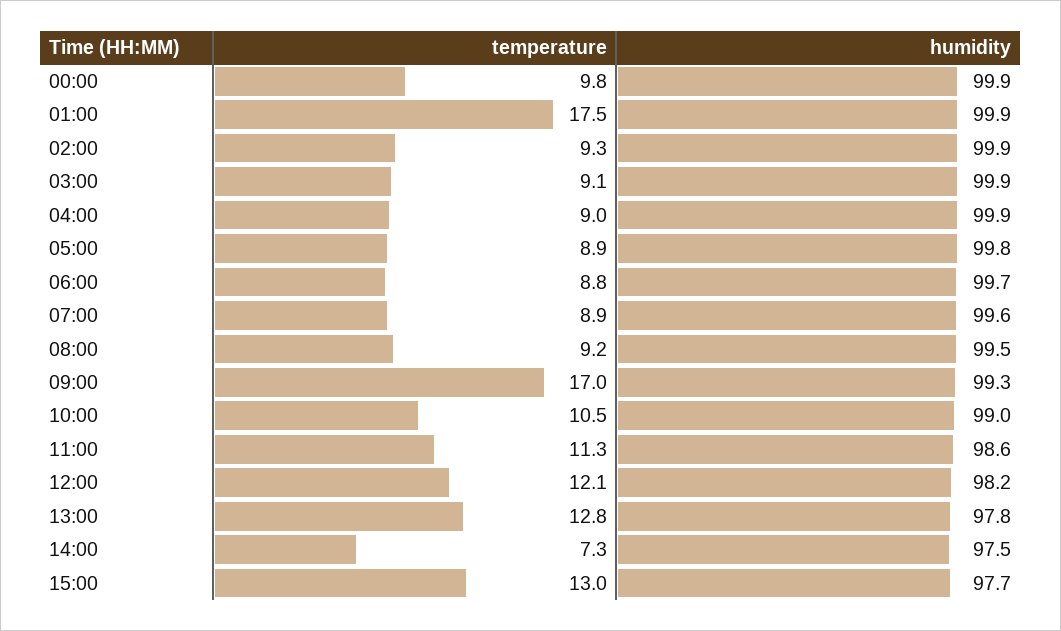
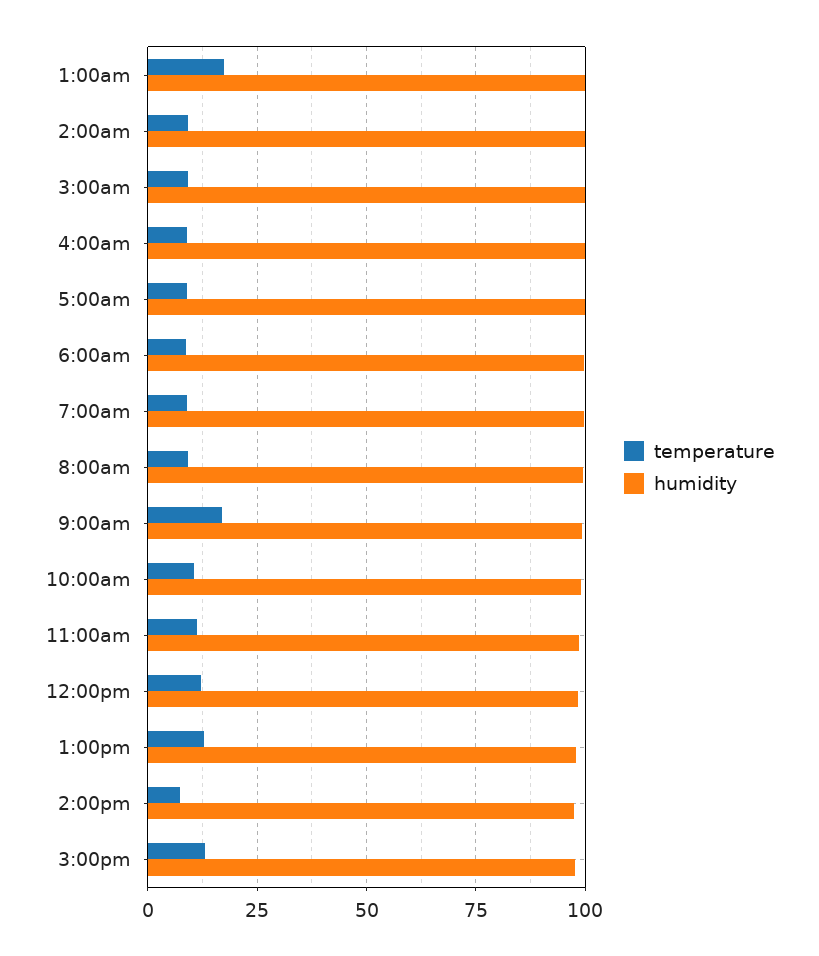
temperature, 00:00: 9.8 -> none
humidity, 00:00: 99.9 -> none

